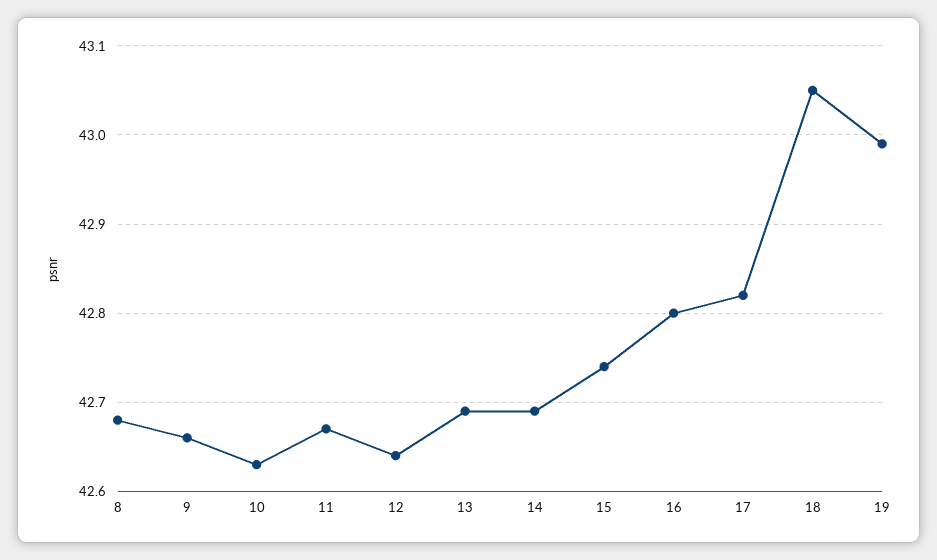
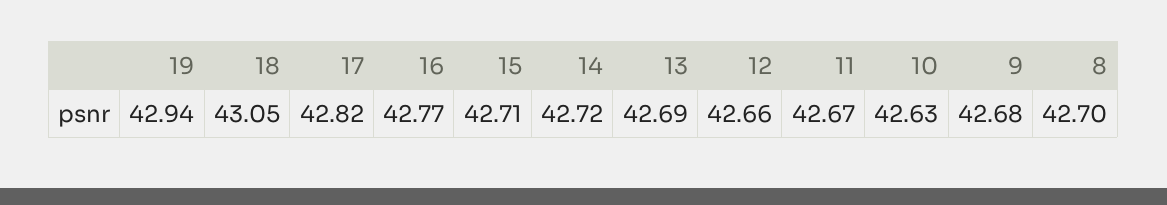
8: 42.68 -> 42.7
9: 42.66 -> 42.68
12: 42.64 -> 42.66
14: 42.69 -> 42.72
15: 42.74 -> 42.71
16: 42.8 -> 42.77
19: 42.99 -> 42.94

